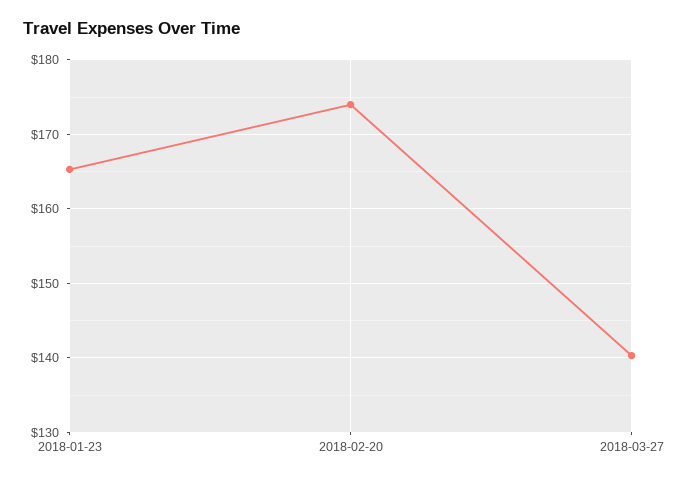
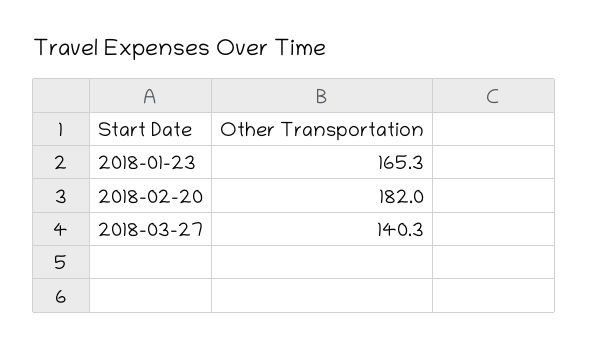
2018-02-20: 174 -> 182

